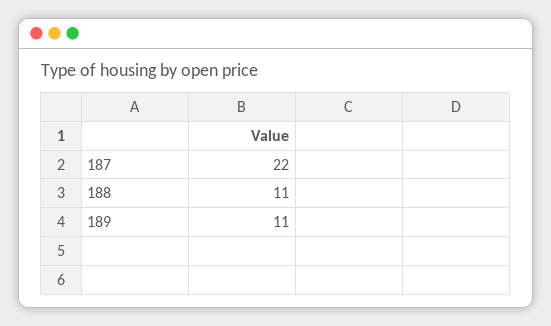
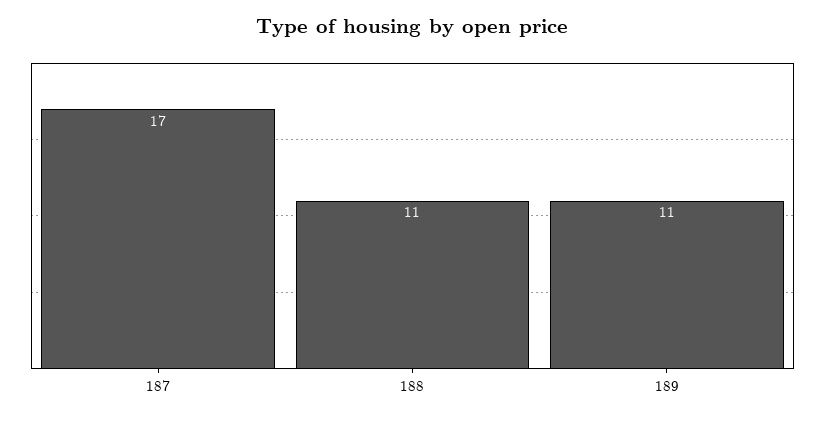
187: 22 -> 17

